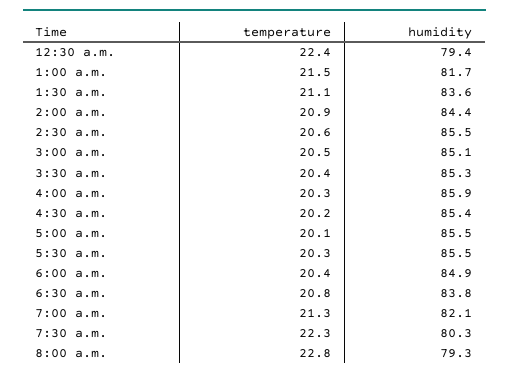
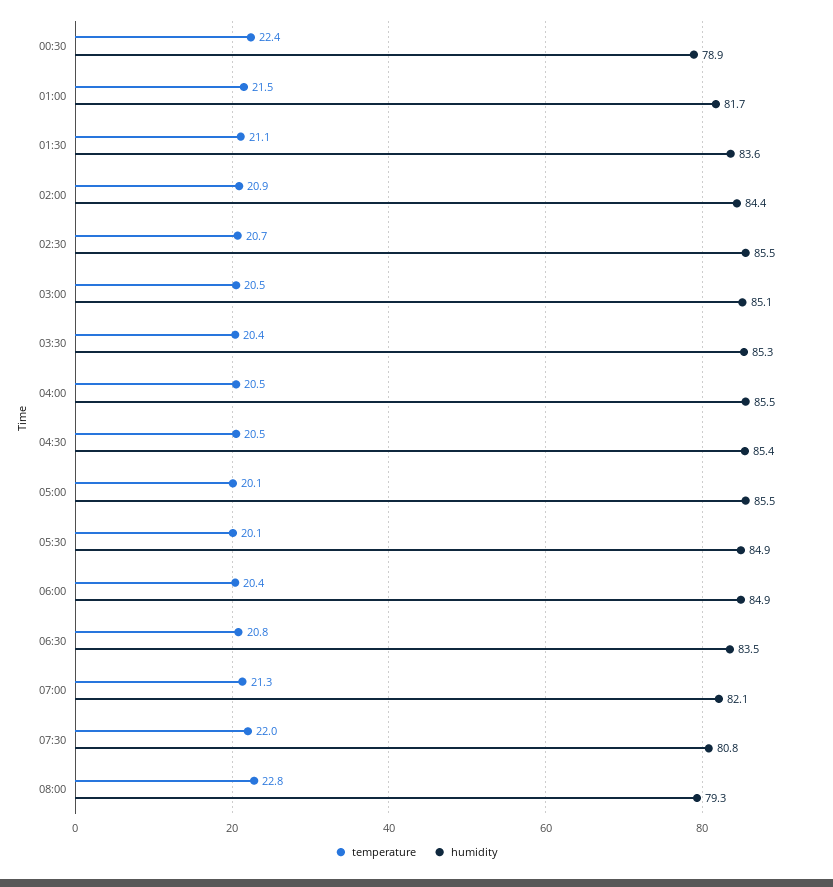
humidity, 12:30 a.m.: 79.4 -> 78.9
temperature, 2:30 a.m.: 20.6 -> 20.7
temperature, 4:00 a.m.: 20.3 -> 20.5
humidity, 4:00 a.m.: 85.9 -> 85.5
temperature, 4:30 a.m.: 20.2 -> 20.5
temperature, 5:30 a.m.: 20.3 -> 20.1
humidity, 5:30 a.m.: 85.5 -> 84.9
humidity, 6:30 a.m.: 83.8 -> 83.5
temperature, 7:30 a.m.: 22.3 -> 22
humidity, 7:30 a.m.: 80.3 -> 80.8

